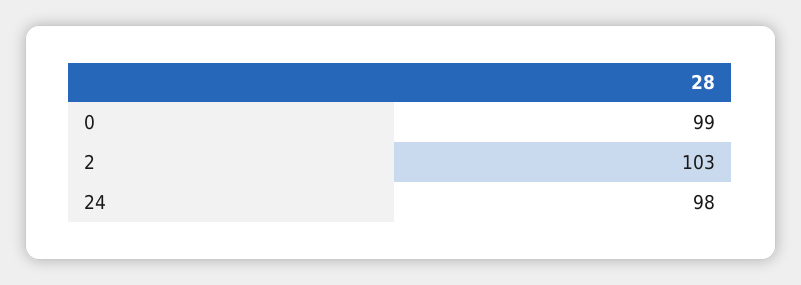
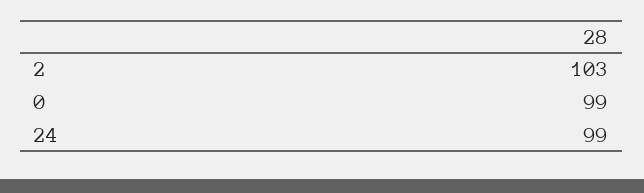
24: 98 -> 99

